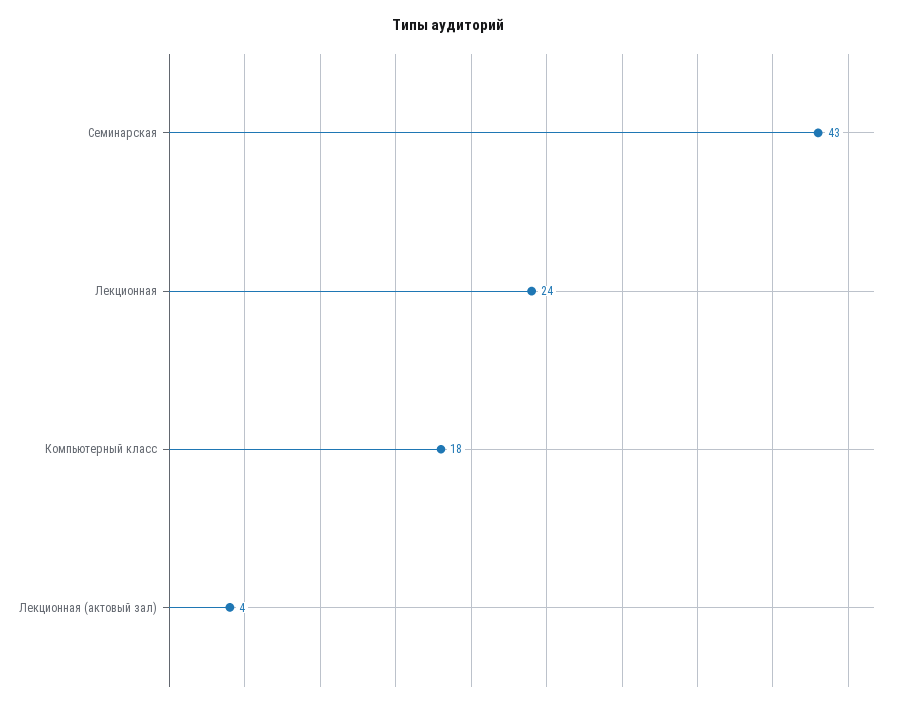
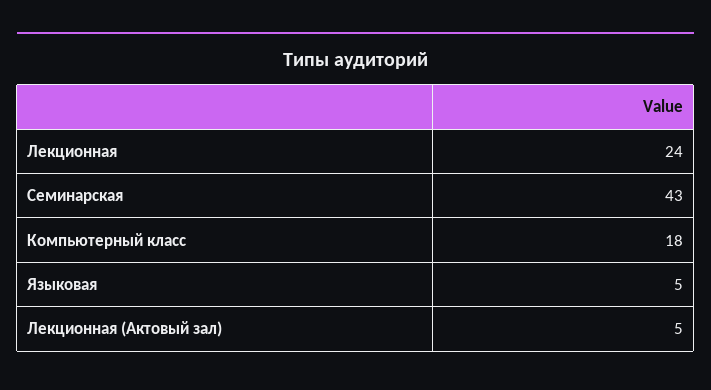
Лекционная (актовый зал): 4 -> 5
Языковая: none -> 5

